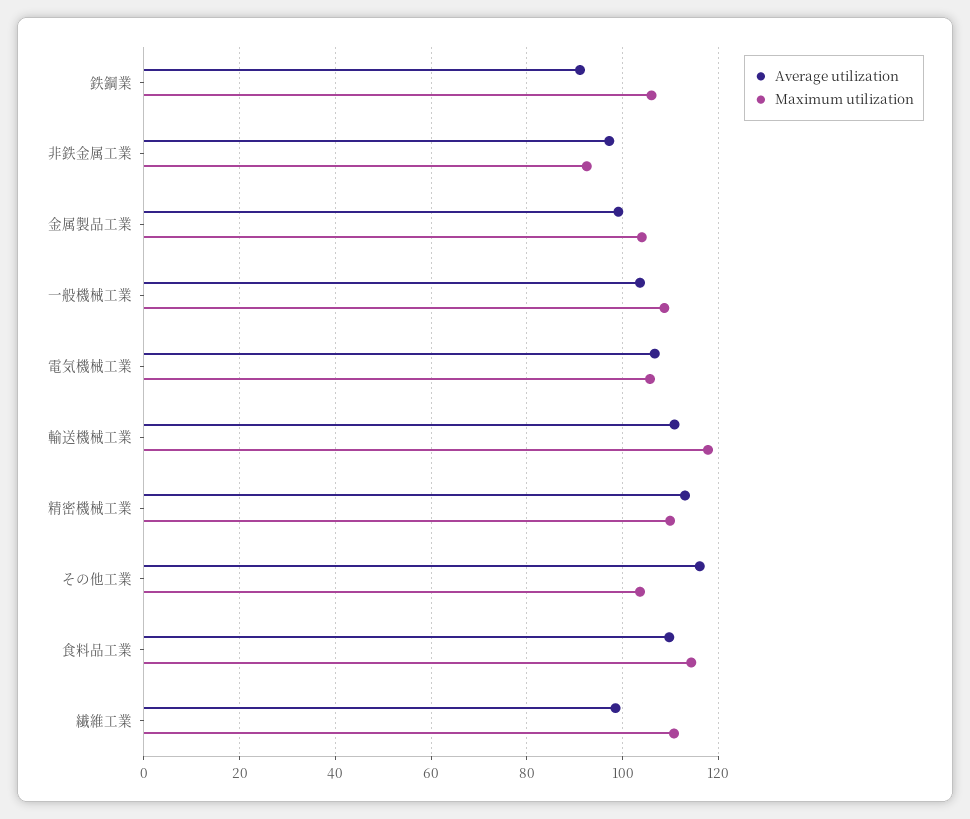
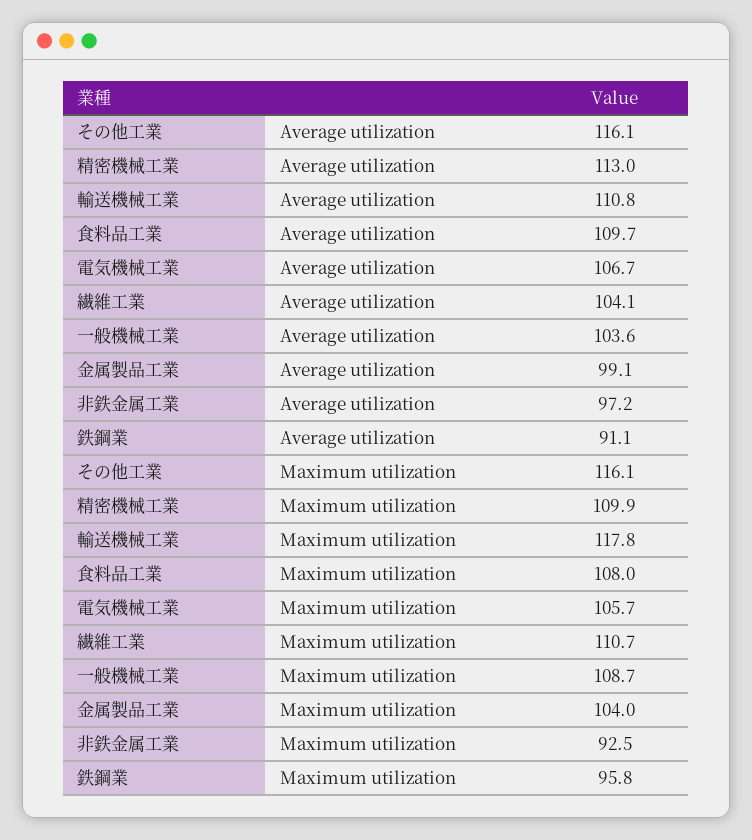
Maximum utilization, 鉄鋼業: 106 -> 95.8
Maximum utilization, その他工業: 104 -> 116.1
Maximum utilization, 食料品工業: 114 -> 108
Average utilization, 繊維工業: 98 -> 104.1

